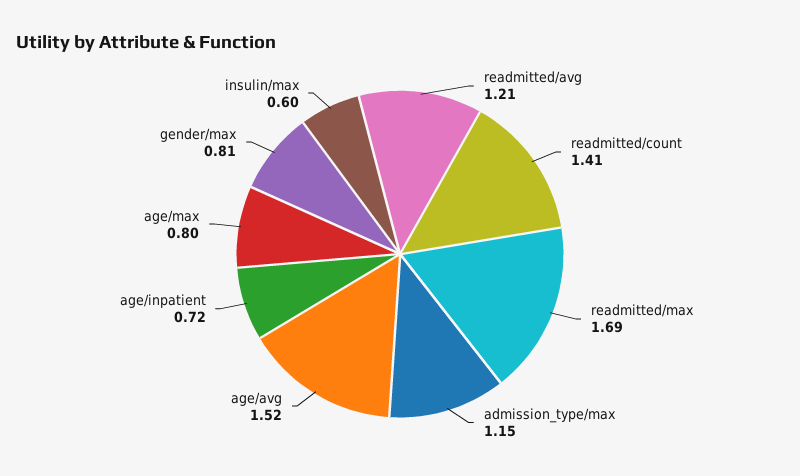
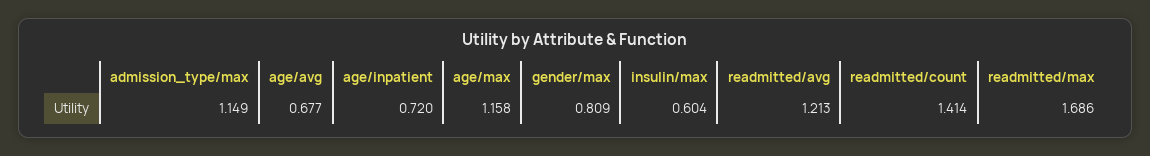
age/avg: 1.52 -> 0.677
age/max: 0.8 -> 1.158

